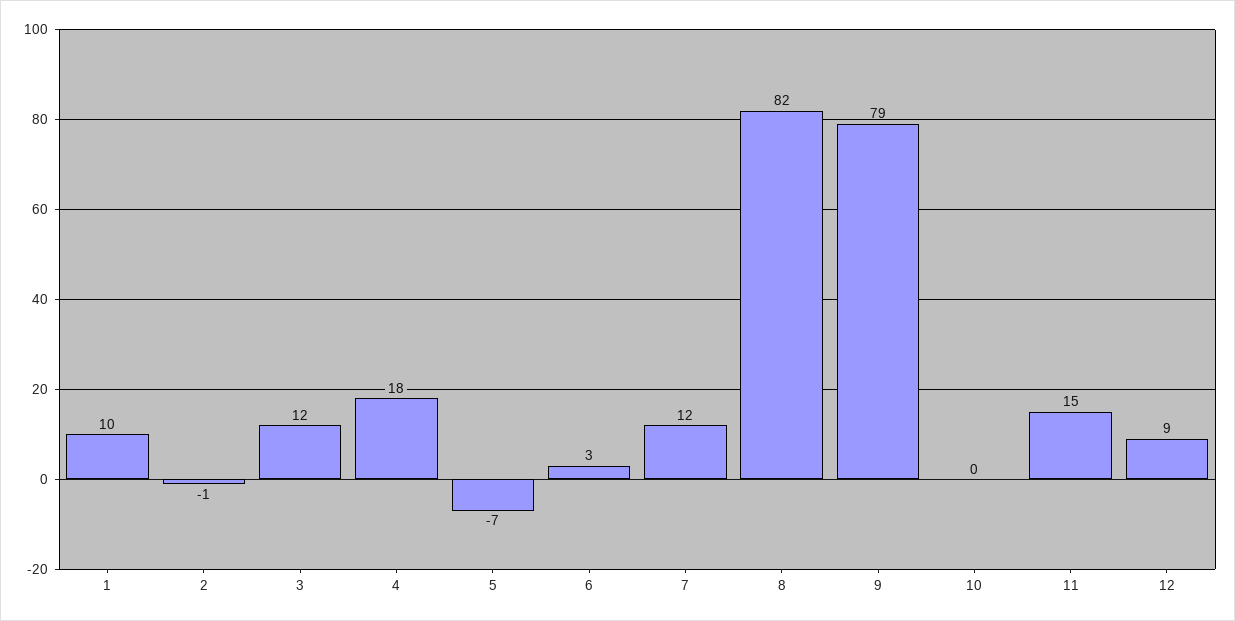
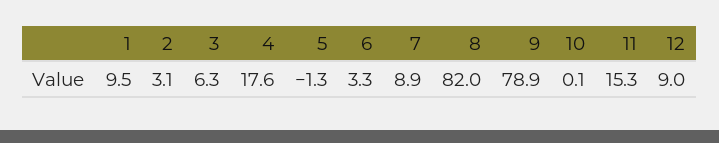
2: -1 -> 3.1
3: 12 -> 6.3
5: -7 -> -1.3
7: 12 -> 8.9

